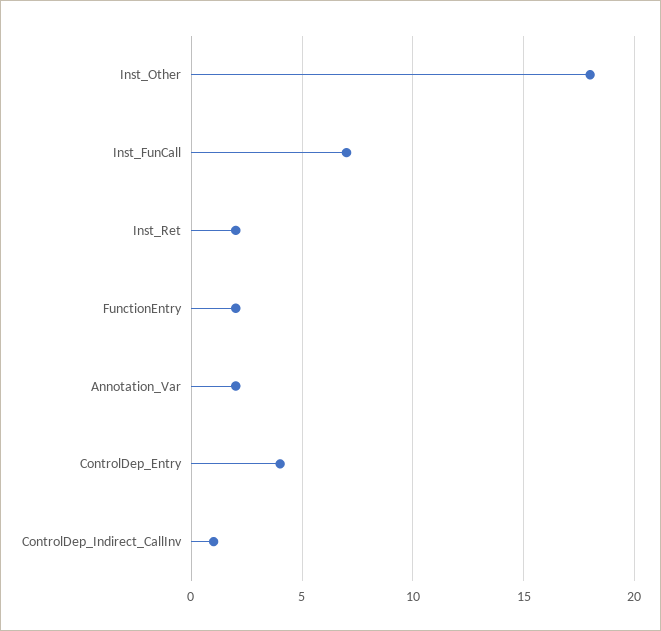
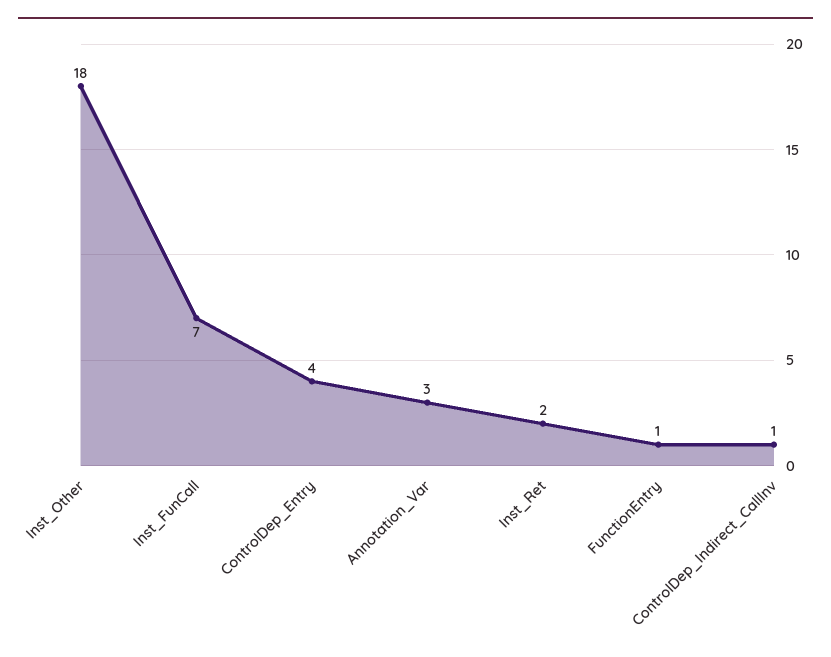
FunctionEntry: 2 -> 1
Annotation_Var: 2 -> 3

